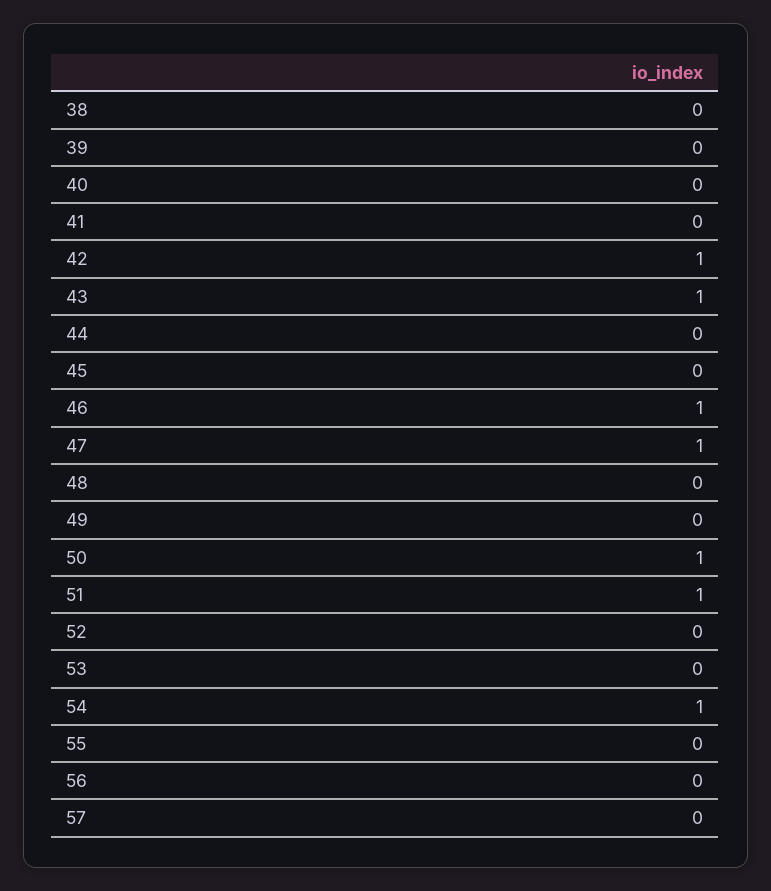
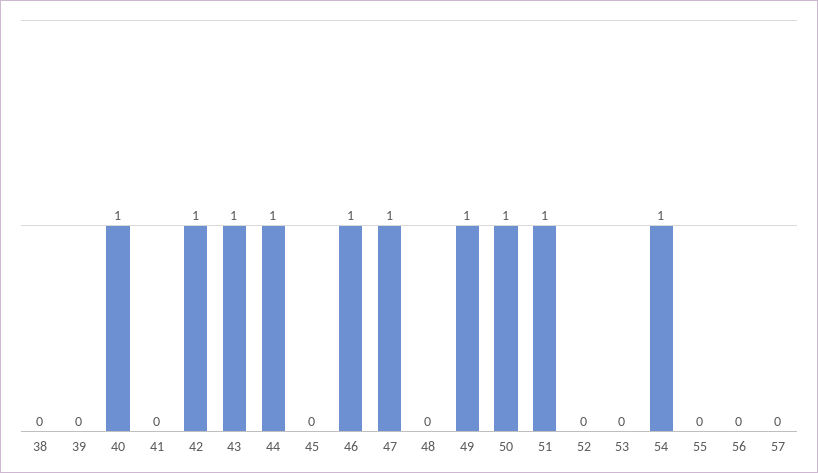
40: 0 -> 1
44: 0 -> 1
49: 0 -> 1

